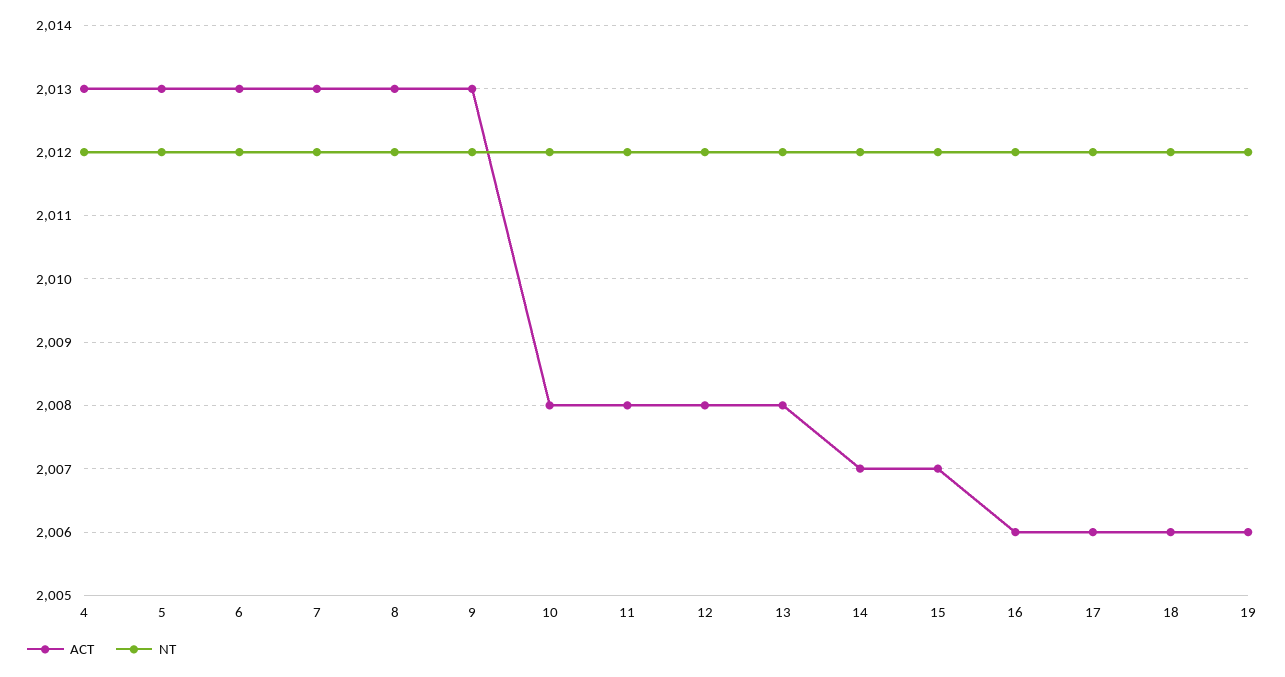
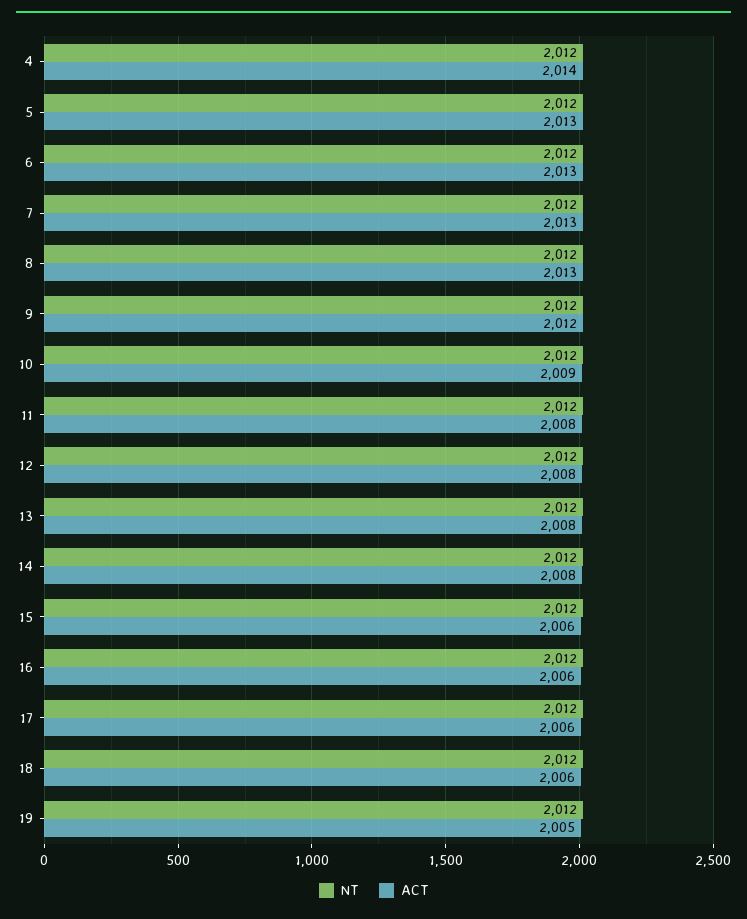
ACT, 4: 2013 -> 2014
ACT, 9: 2013 -> 2012
ACT, 10: 2008 -> 2009
ACT, 14: 2007 -> 2008
ACT, 15: 2007 -> 2006
ACT, 19: 2006 -> 2005

